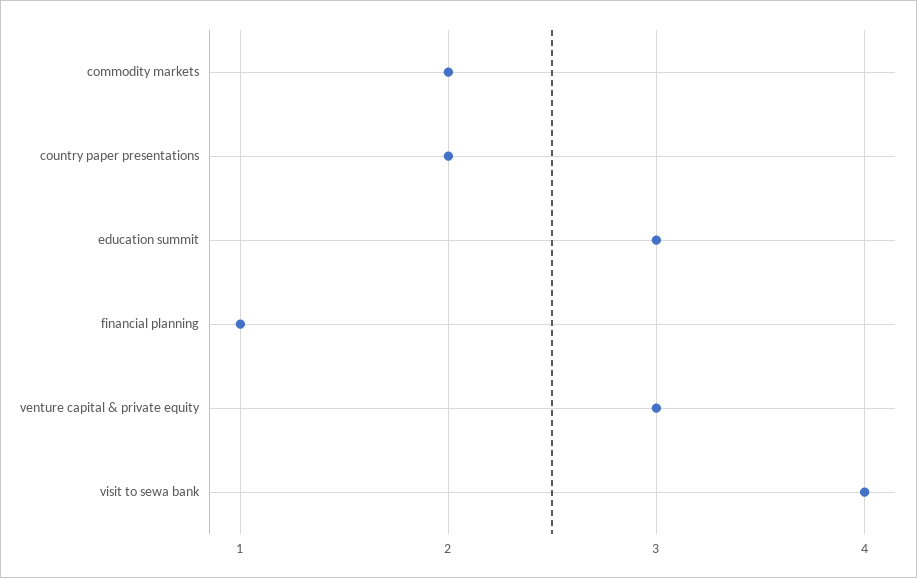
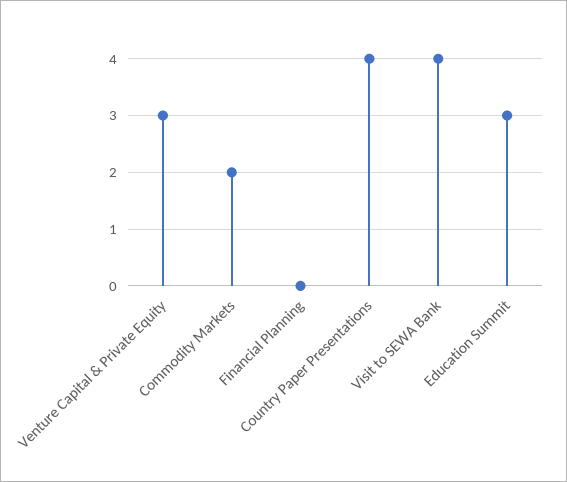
country paper presentations: 2 -> 4
financial planning: 1 -> 0

